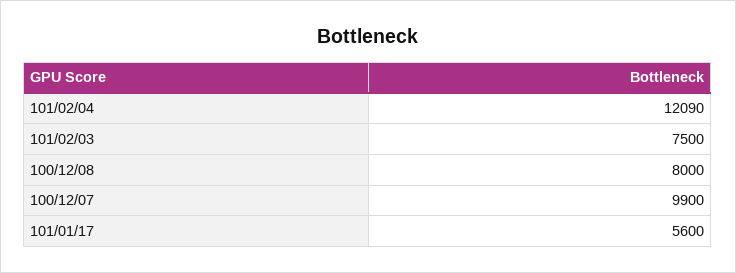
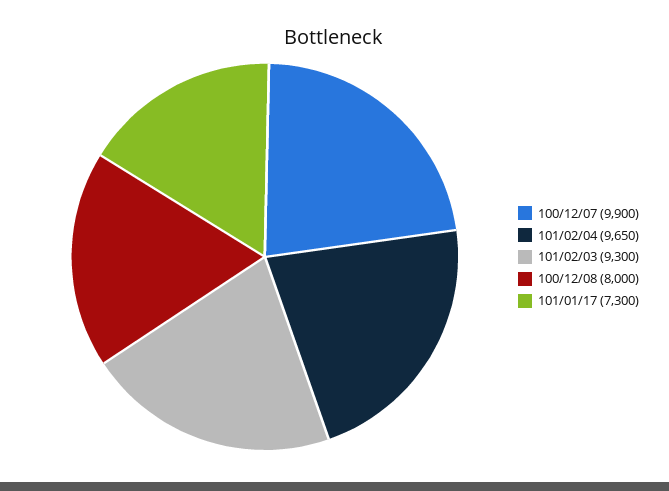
101/02/04: 12090 -> 9650
101/02/03: 7500 -> 9300
101/01/17: 5600 -> 7300

